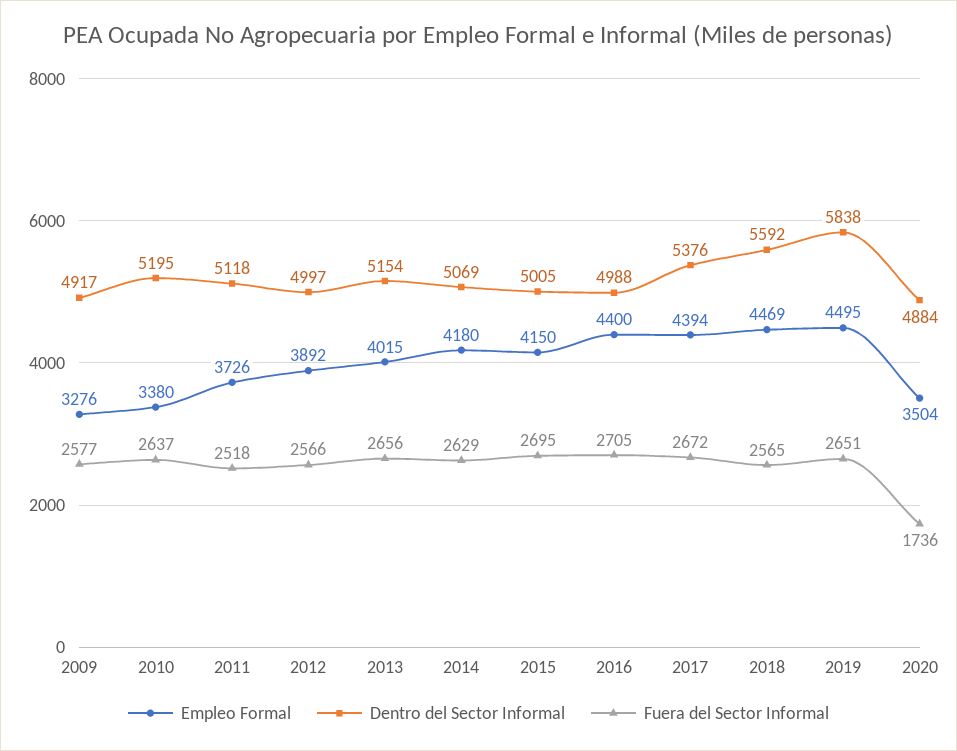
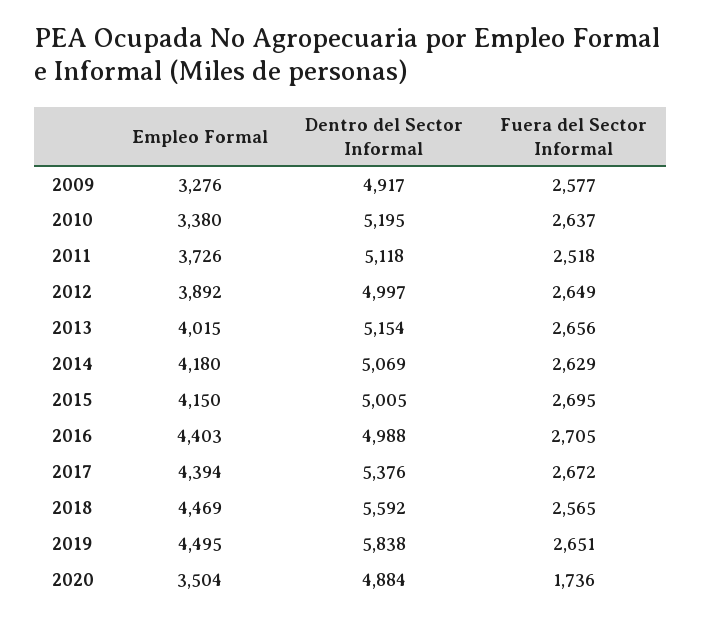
Fuera del Sector Informal, 2012: 2566 -> 2649
Empleo Formal, 2016: 4400 -> 4403

